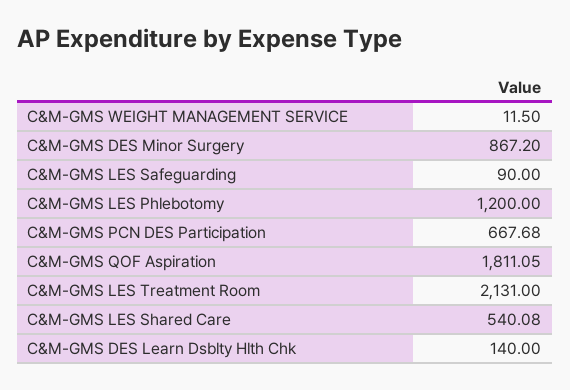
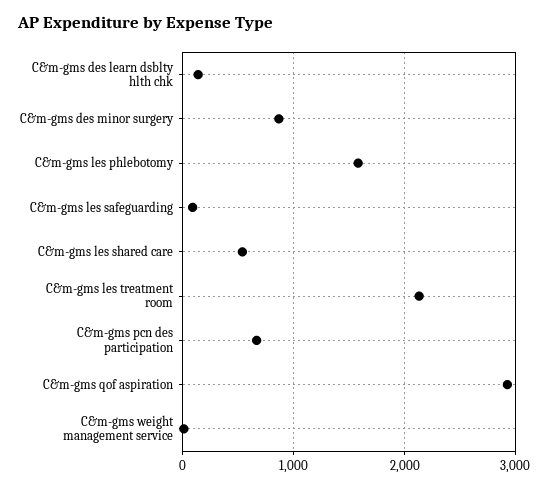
C&M-GMS LES Phlebotomy: 1200 -> 1600
C&M-GMS QOF Aspiration: 1811.05 -> 2900

